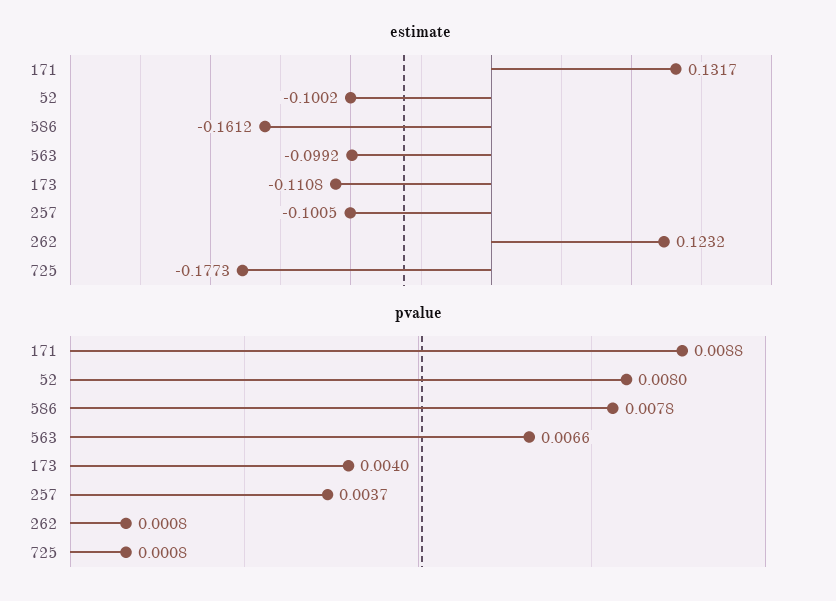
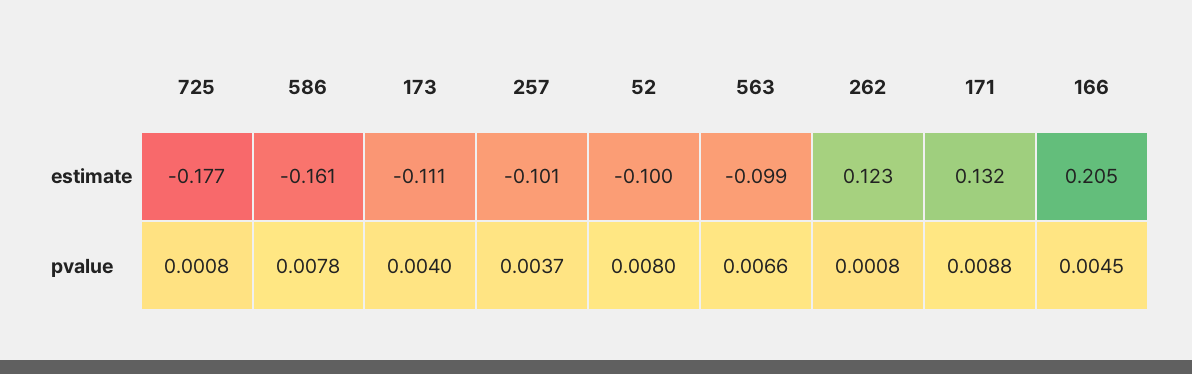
estimate, 166: none -> 0.205
pvalue, 166: none -> 0.0045

